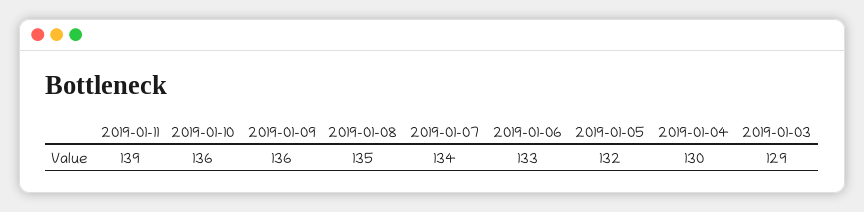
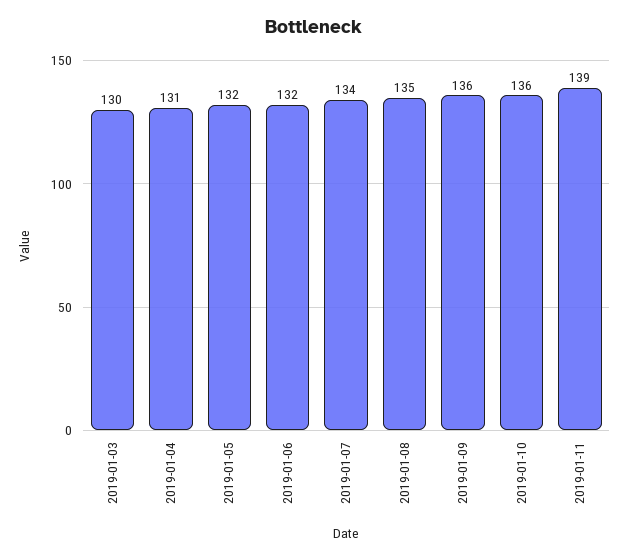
2019-01-06: 133 -> 132
2019-01-04: 130 -> 131
2019-01-03: 129 -> 130

